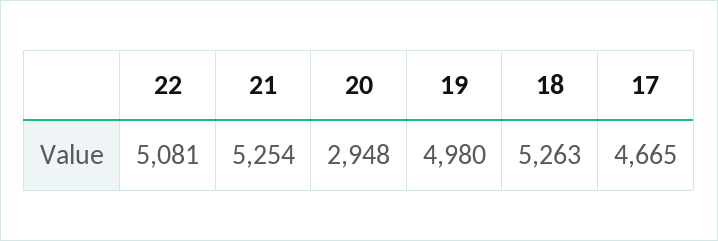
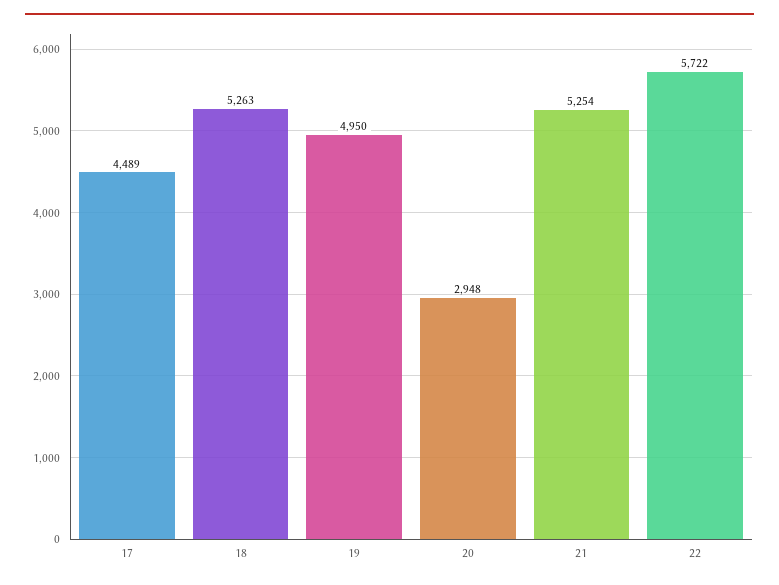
22: 5081 -> 5722
19: 4980 -> 4950
17: 4665 -> 4489

